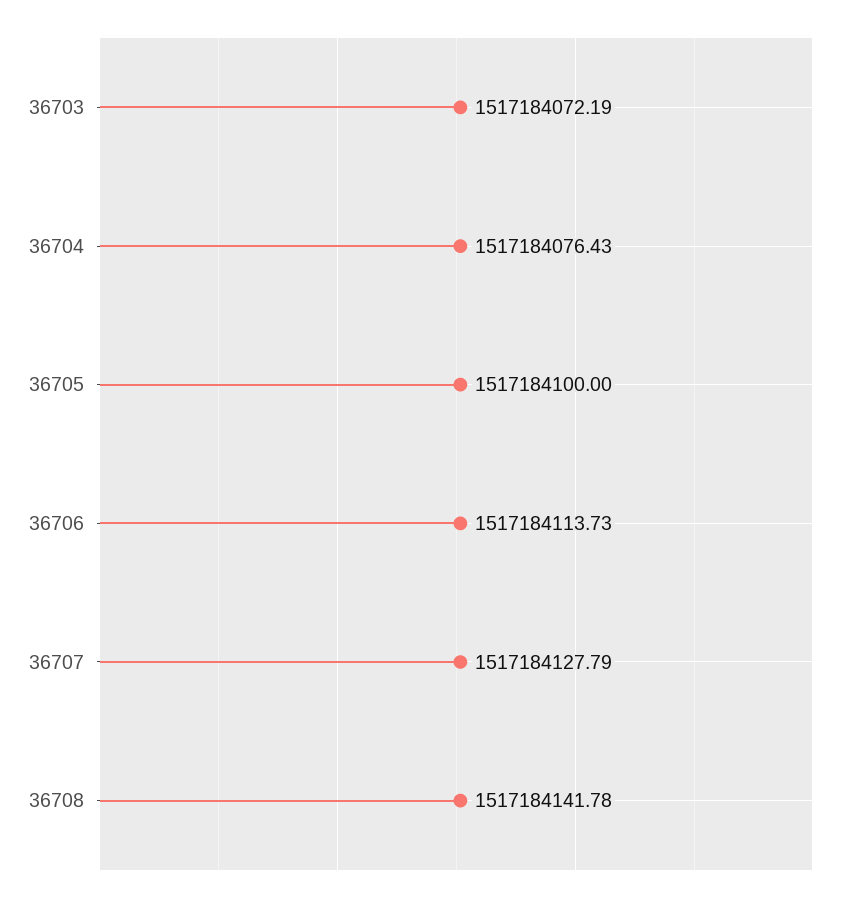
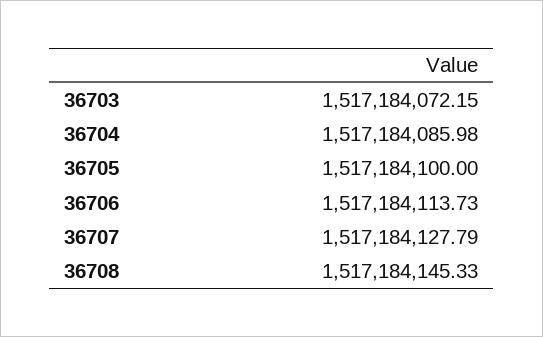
36703: 1517184072.19 -> 1517184072.15
36704: 1517184076.43 -> 1517184085.98
36708: 1517184141.78 -> 1517184145.33

